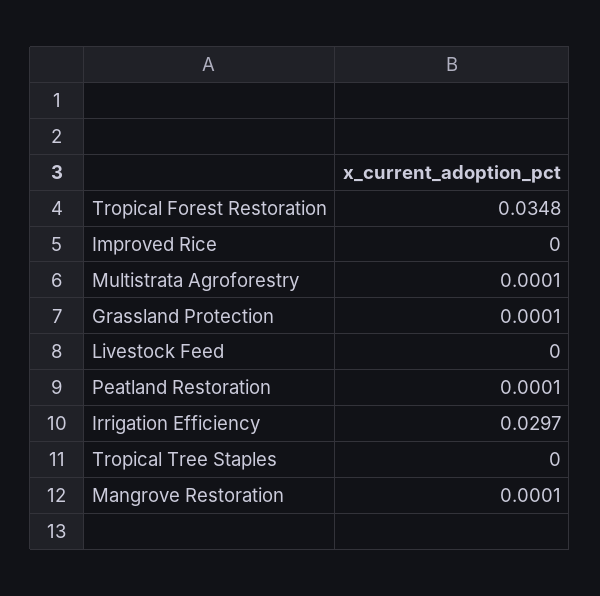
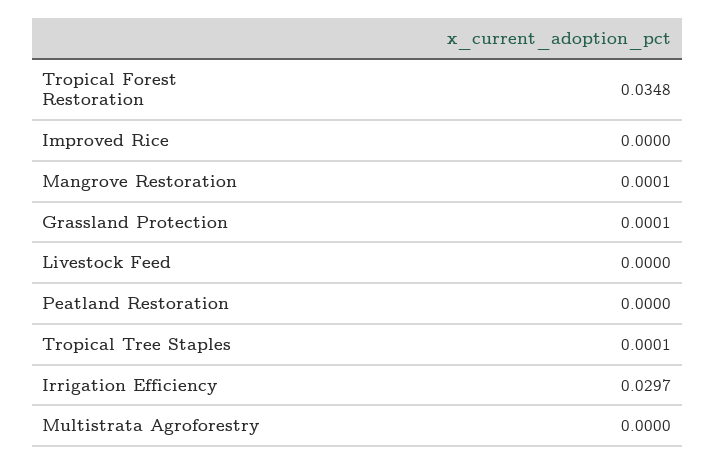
Multistrata Agroforestry: 0.0001 -> 0
Peatland Restoration: 0.0001 -> 0
Tropical Tree Staples: 0 -> 0.0001

